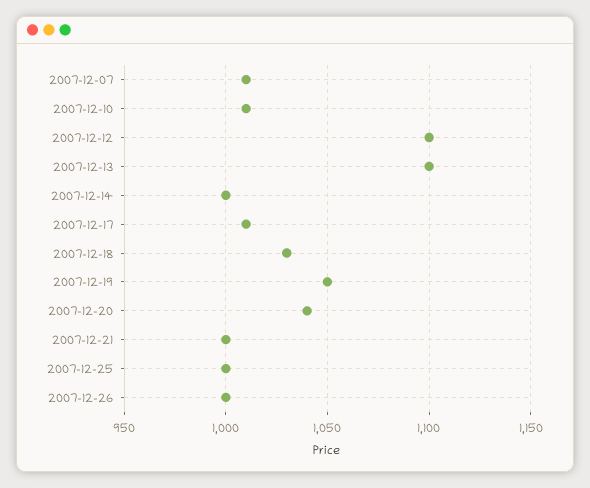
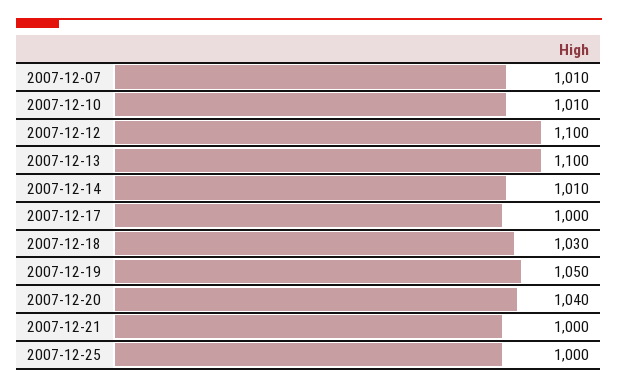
2007-12-14: 1000 -> 1010
2007-12-17: 1010 -> 1000
2007-12-26: 1000 -> none

